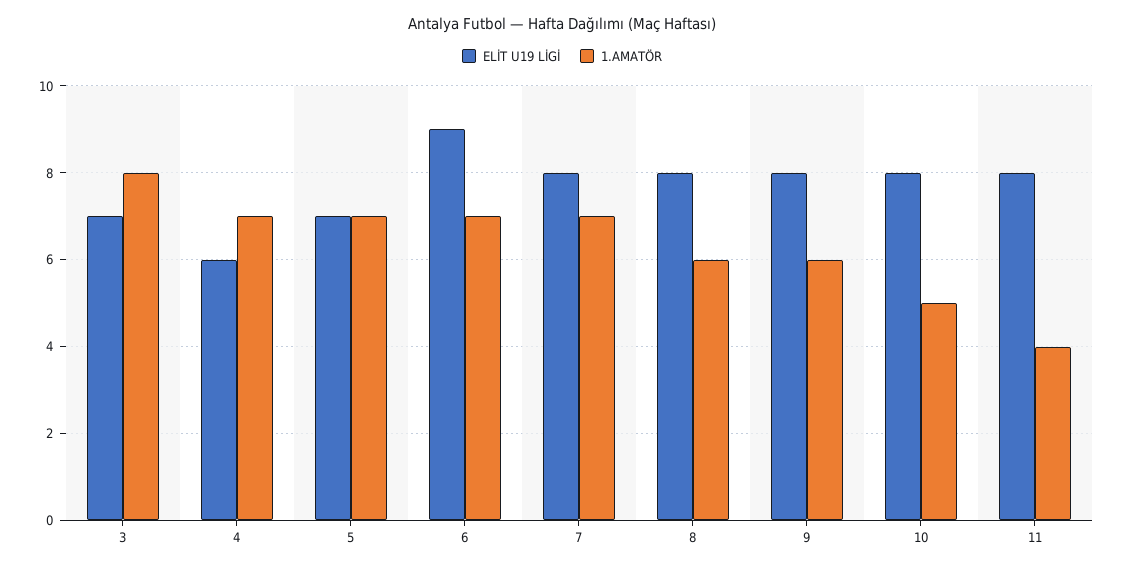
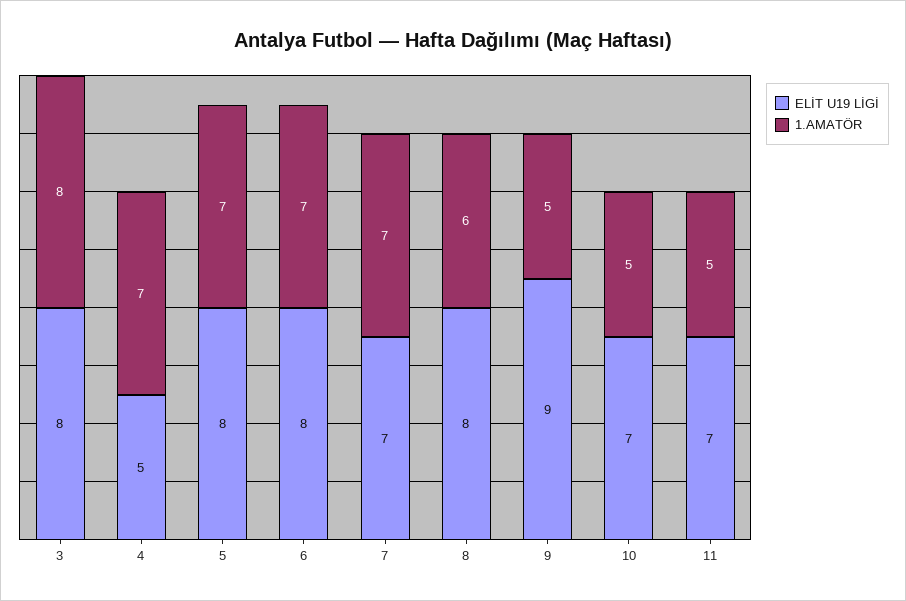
ELİT U19 LİGİ, 3: 7 -> 8
ELİT U19 LİGİ, 4: 6 -> 5
ELİT U19 LİGİ, 5: 7 -> 8
ELİT U19 LİGİ, 6: 9 -> 8
ELİT U19 LİGİ, 7: 8 -> 7
ELİT U19 LİGİ, 9: 8 -> 9
1.AMATÖR, 9: 6 -> 5
ELİT U19 LİGİ, 10: 8 -> 7
ELİT U19 LİGİ, 11: 8 -> 7
1.AMATÖR, 11: 4 -> 5

